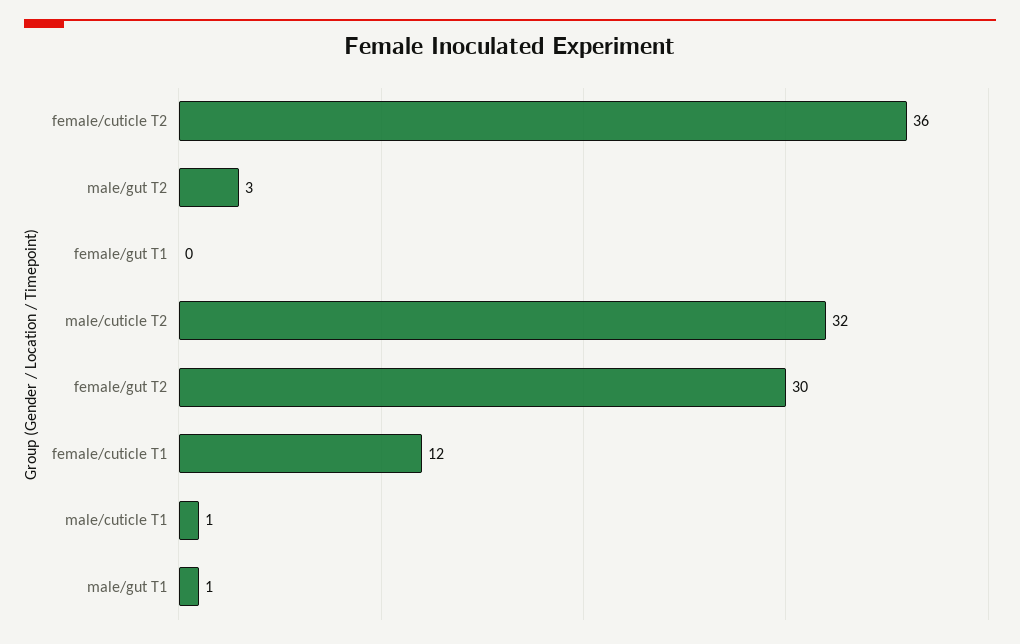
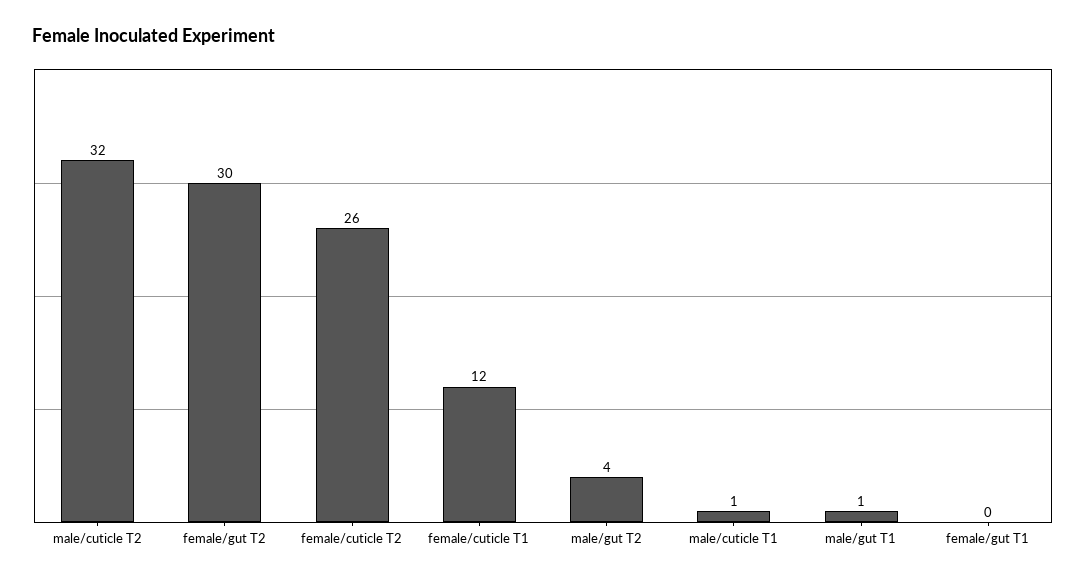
female/cuticle T2: 36 -> 26
male/gut T2: 3 -> 4

